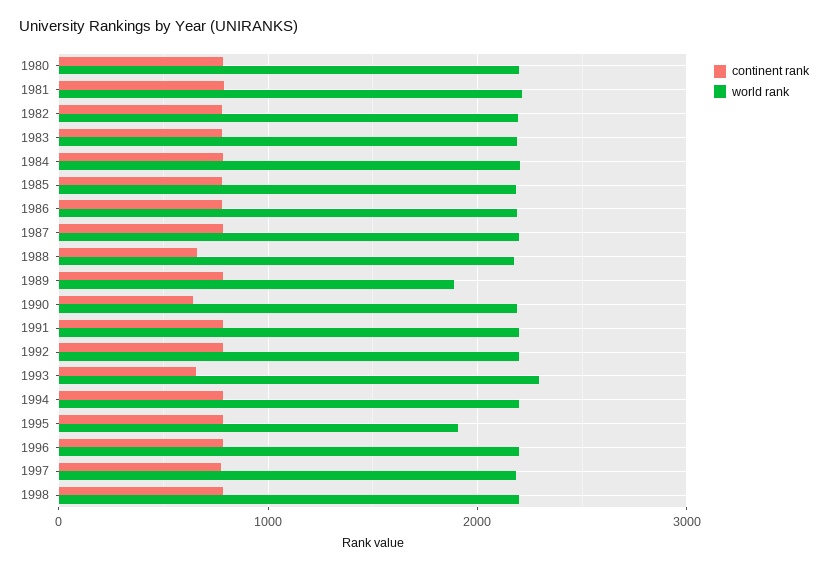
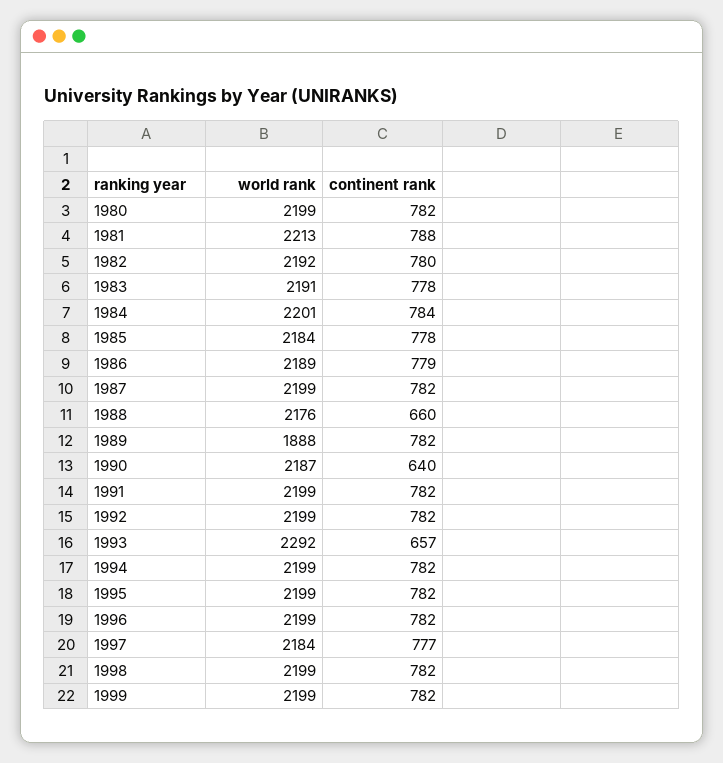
world rank, 1995: 1900 -> 2199
world rank, 1999: none -> 2199
continent rank, 1999: none -> 782

